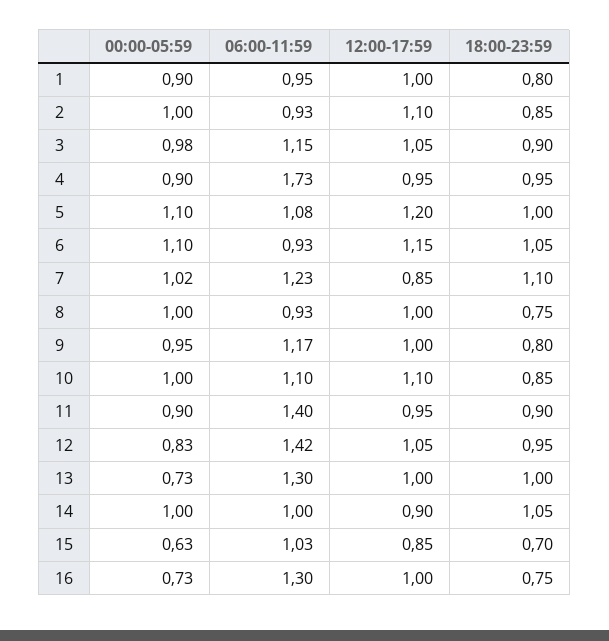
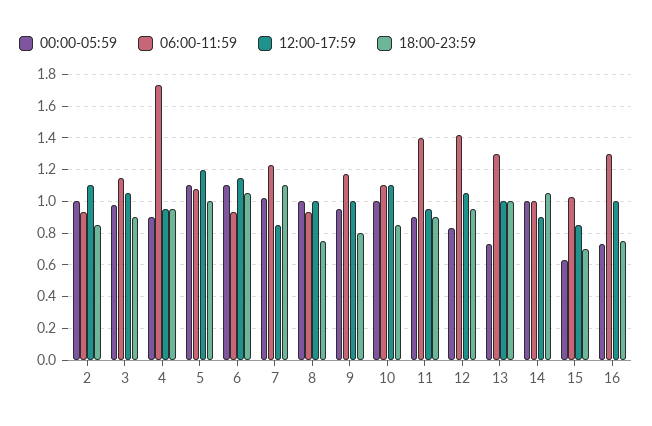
00:00-05:59, 1: 0.9 -> none
06:00-11:59, 1: 0.95 -> none
12:00-17:59, 1: 1 -> none
18:00-23:59, 1: 0.8 -> none

